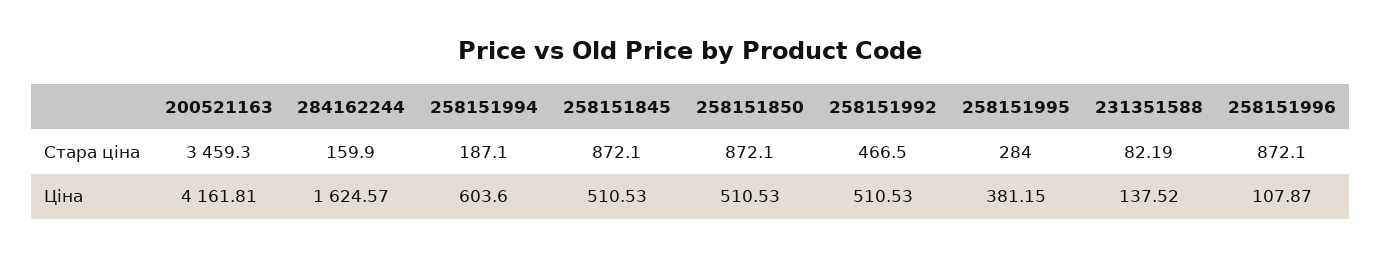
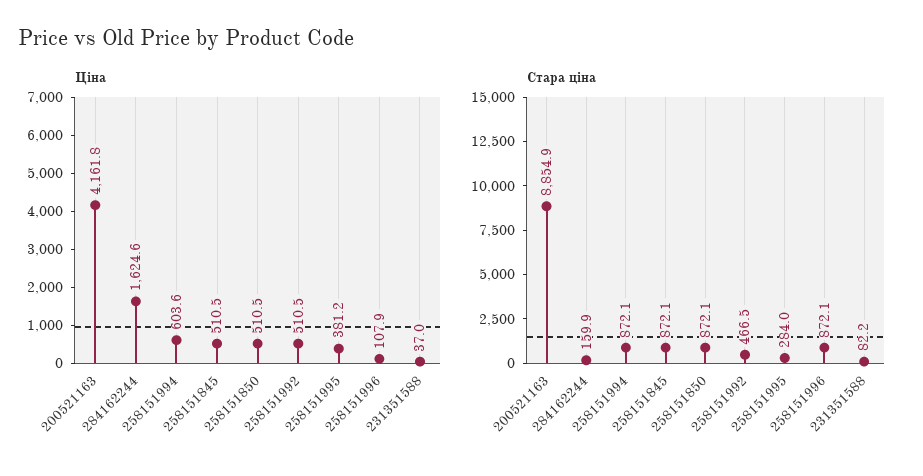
Стара ціна, 200521163: 3459.3 -> 8854.9
Стара ціна, 258151994: 187.1 -> 872.1
Ціна, 231351588: 137.52 -> 37

